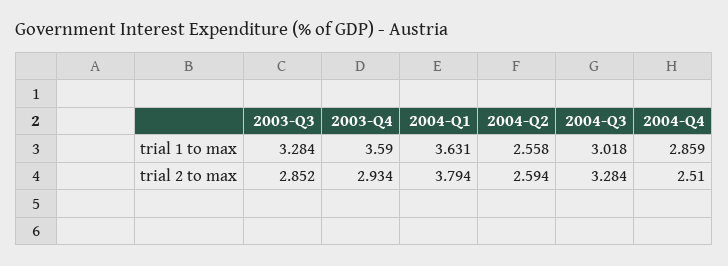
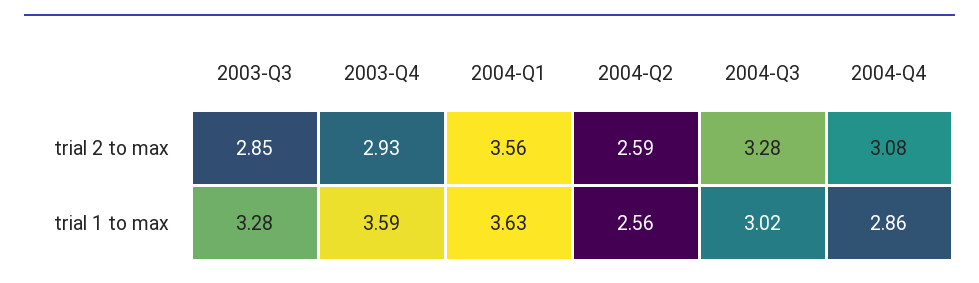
2004-Q1, trial 2 to max: 3.794 -> 3.56
2004-Q4, trial 2 to max: 2.51 -> 3.08

